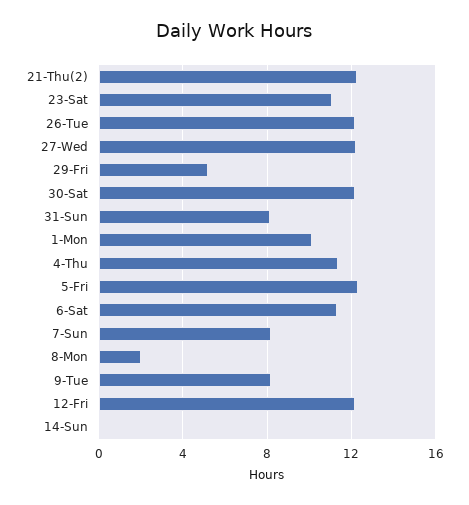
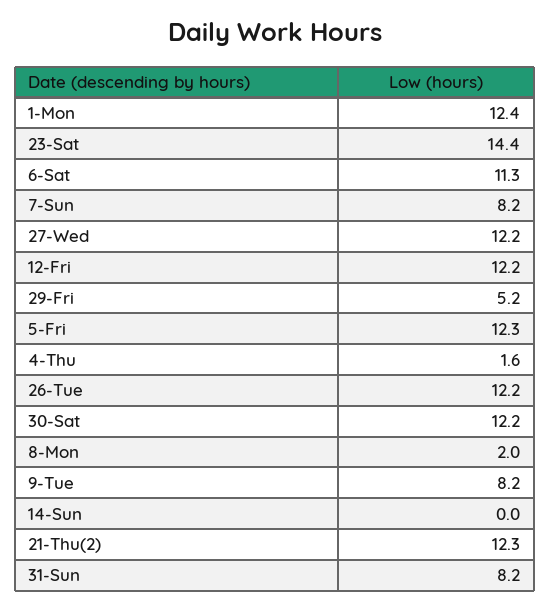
23-Sat: 11 -> 14.4
1-Mon: 10 -> 12.4
4-Thu: 11.5 -> 1.6

